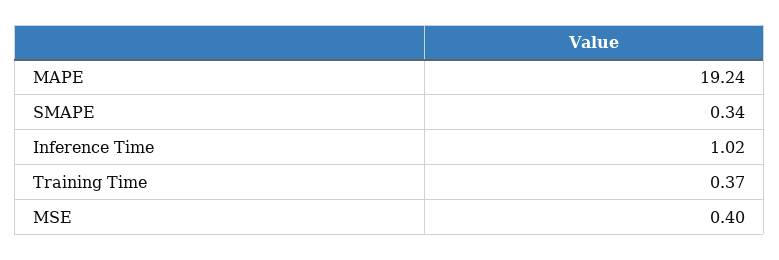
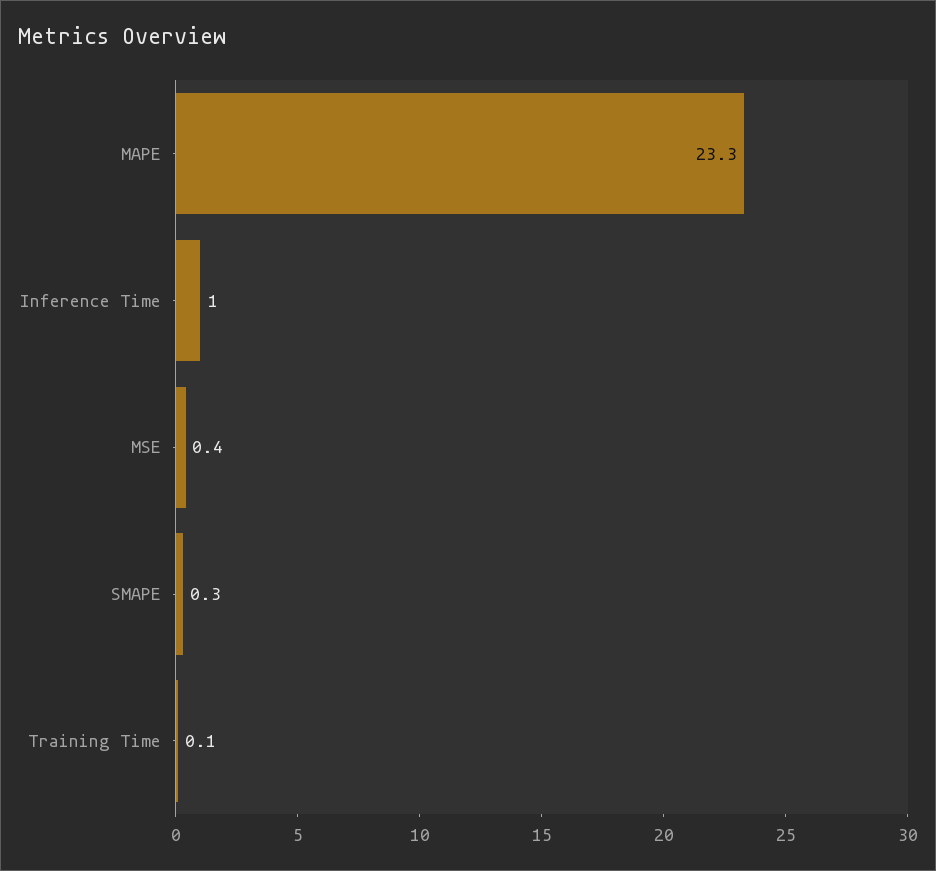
MAPE: 19.24 -> 23.3
Training Time: 0.37 -> 0.1

